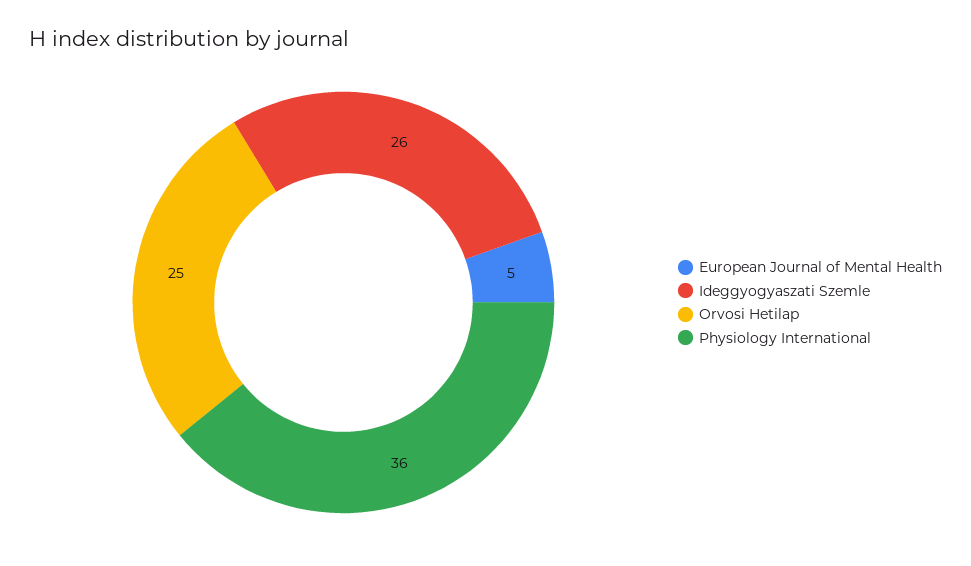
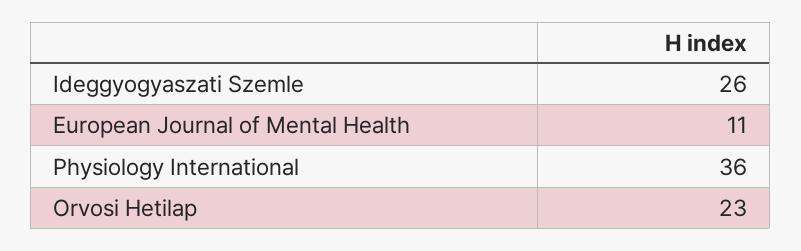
European Journal of Mental Health: 5 -> 11
Orvosi Hetilap: 25 -> 23

